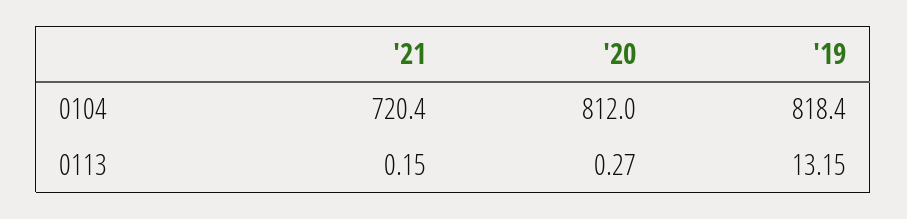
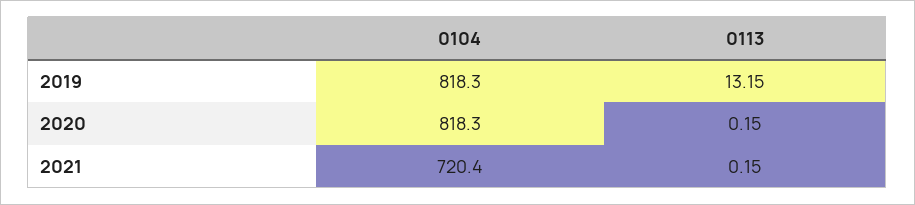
'20, 0104: 812 -> 818.3
'19, 0104: 818.4 -> 818.3
'20, 0113: 0.27 -> 0.15

